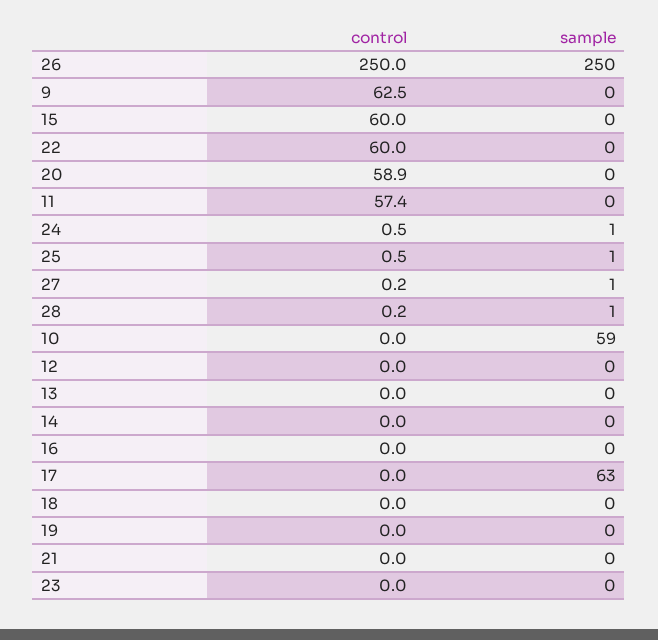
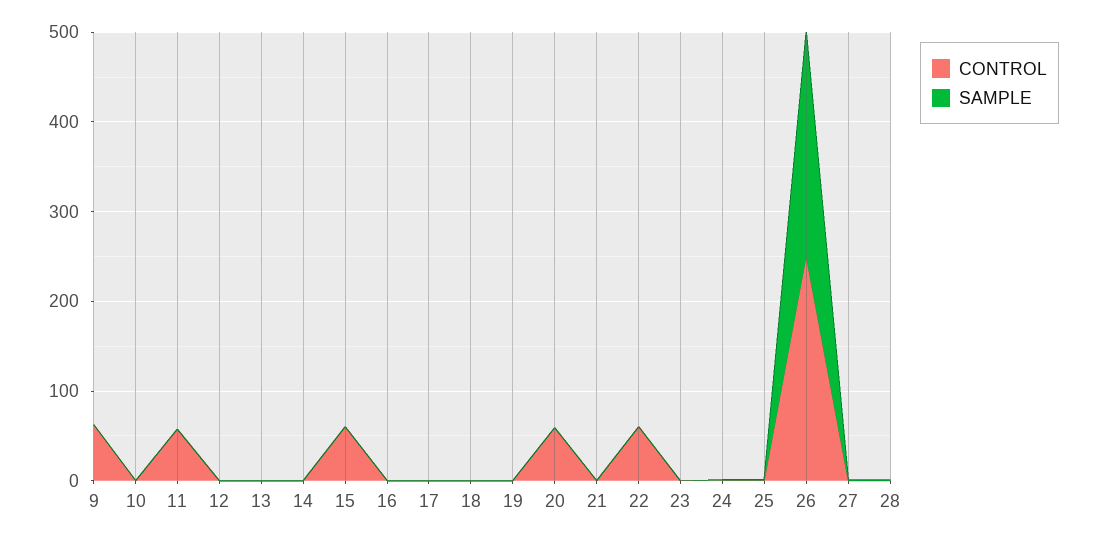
sample, 10: 59 -> 0
sample, 17: 63 -> 0

